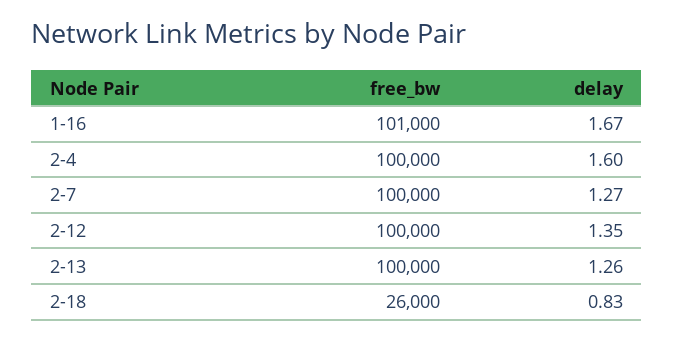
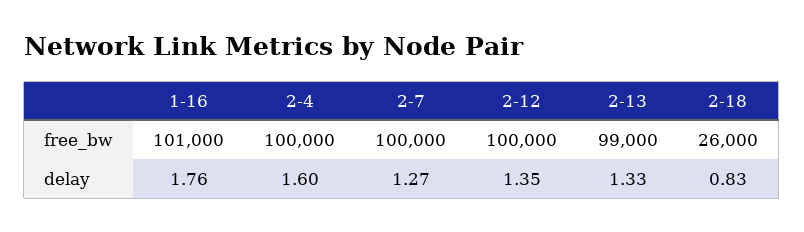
delay, 1-16: 1.67 -> 1.76
free_bw, 2-13: 100000 -> 99000
delay, 2-13: 1.26 -> 1.33

